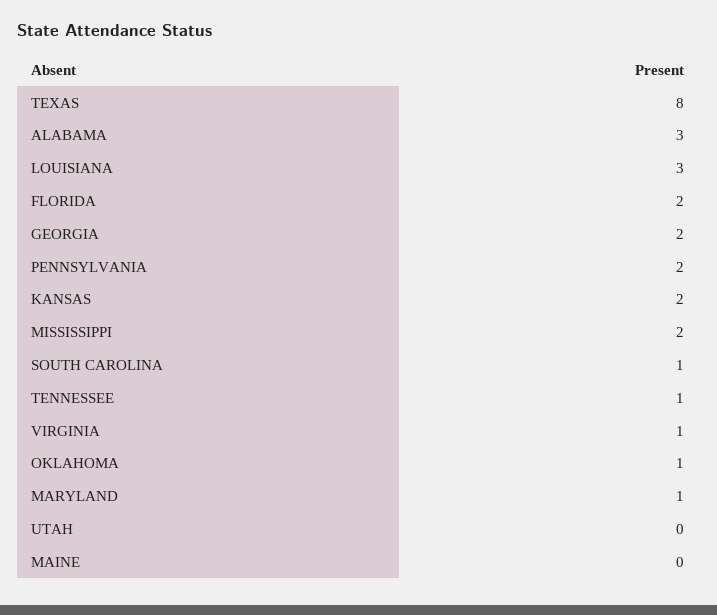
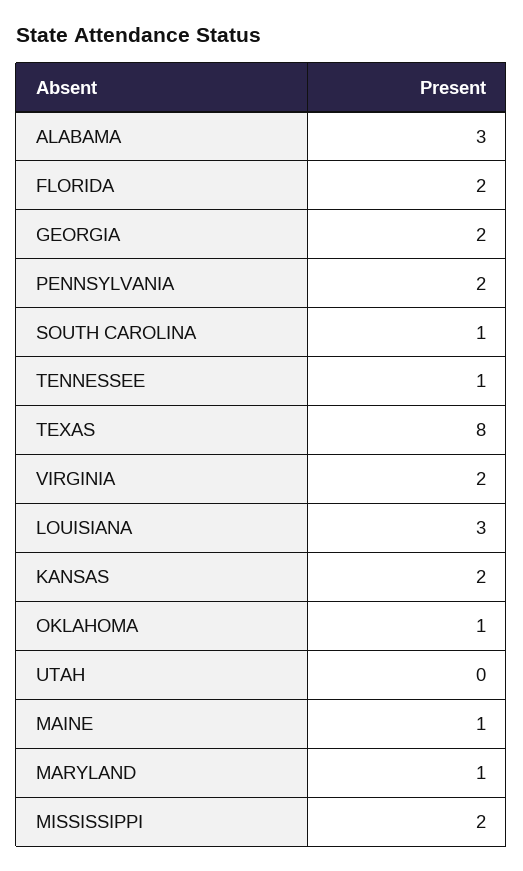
VIRGINIA: 1 -> 2
MAINE: 0 -> 1

